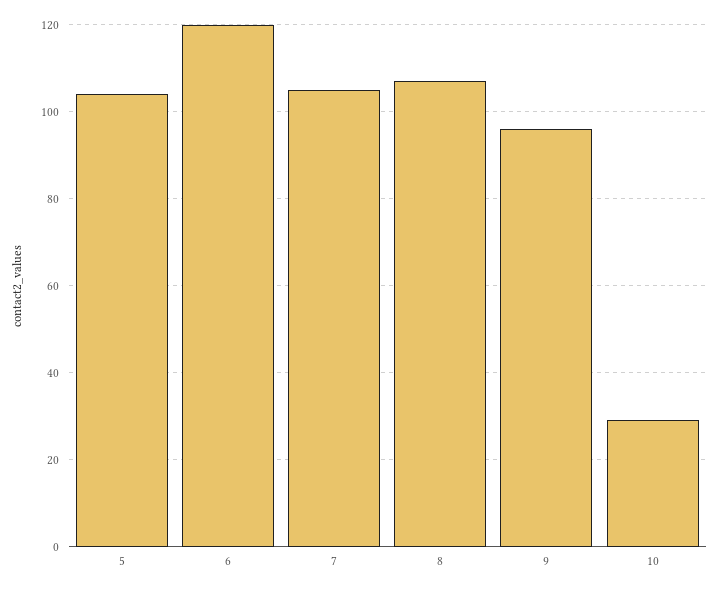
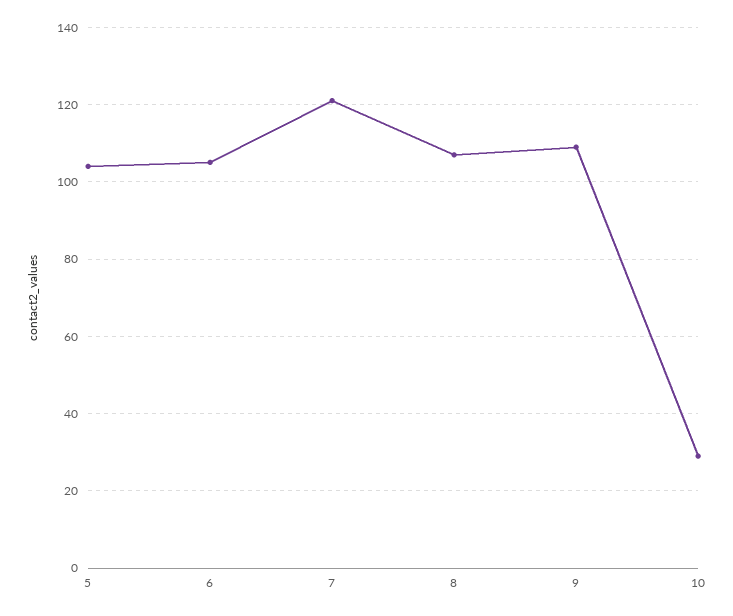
6: 120 -> 105
7: 105 -> 120
9: 95 -> 110

